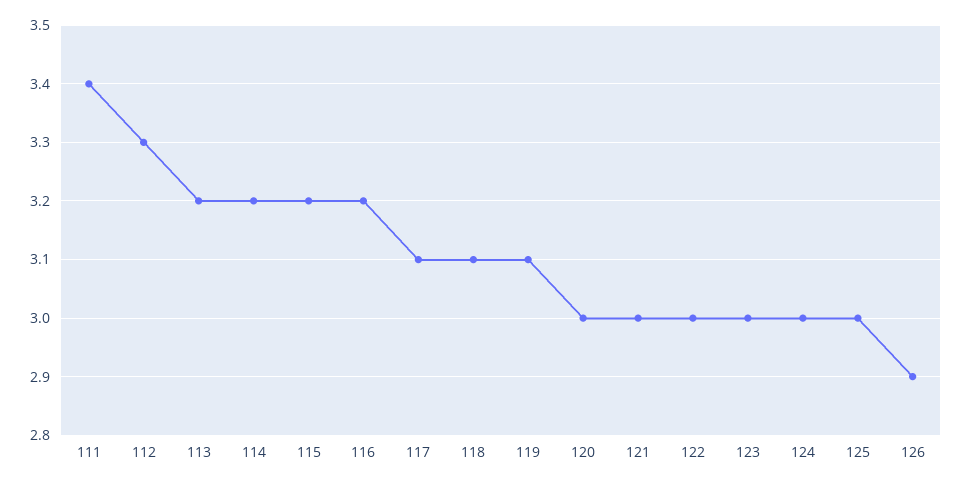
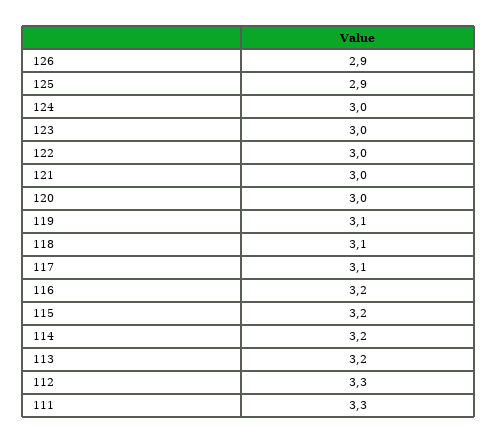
111: 3.4 -> 3.3
125: 3 -> 2.9

